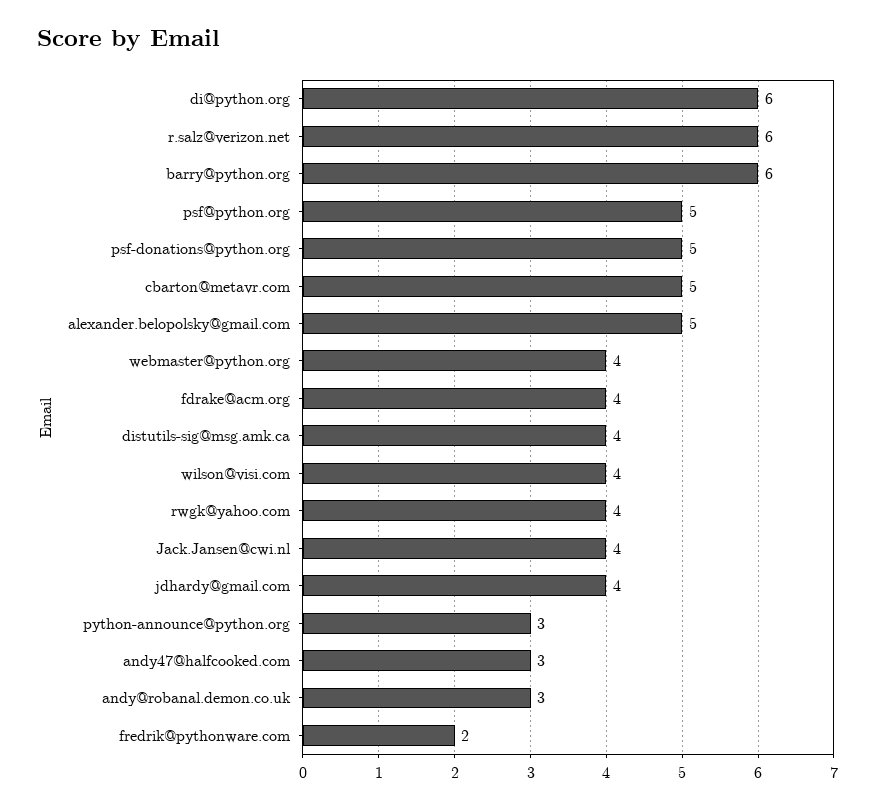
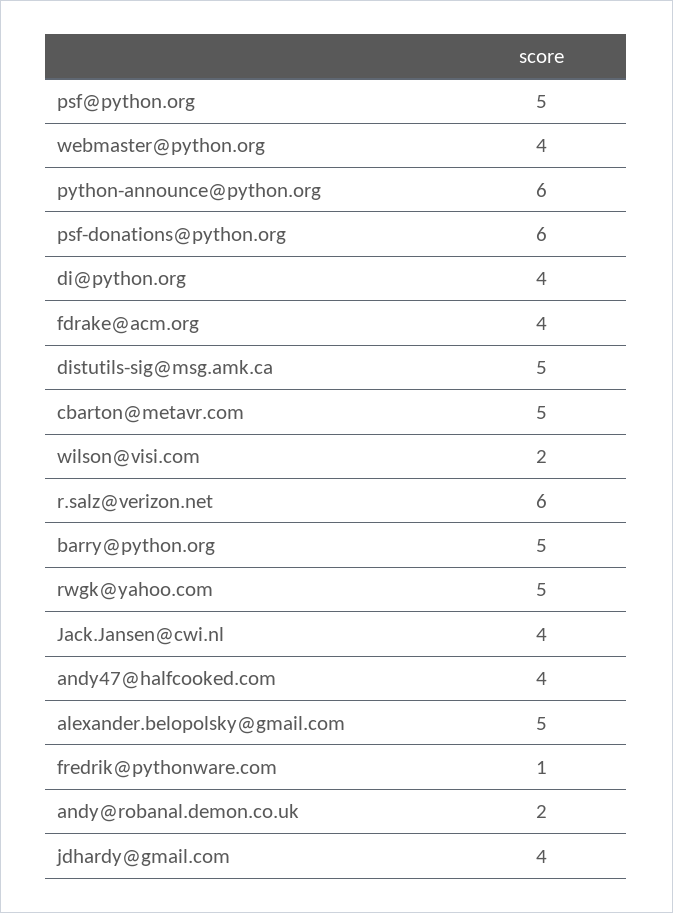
di@python.org: 6 -> 4
barry@python.org: 6 -> 5
psf-donations@python.org: 5 -> 6
distutils-sig@msg.amk.ca: 4 -> 5
wilson@visi.com: 4 -> 2
rwgk@yahoo.com: 4 -> 5
python-announce@python.org: 3 -> 6
andy47@halfcooked.com: 3 -> 4
andy@robanal.demon.co.uk: 3 -> 2
fredrik@pythonware.com: 2 -> 1

